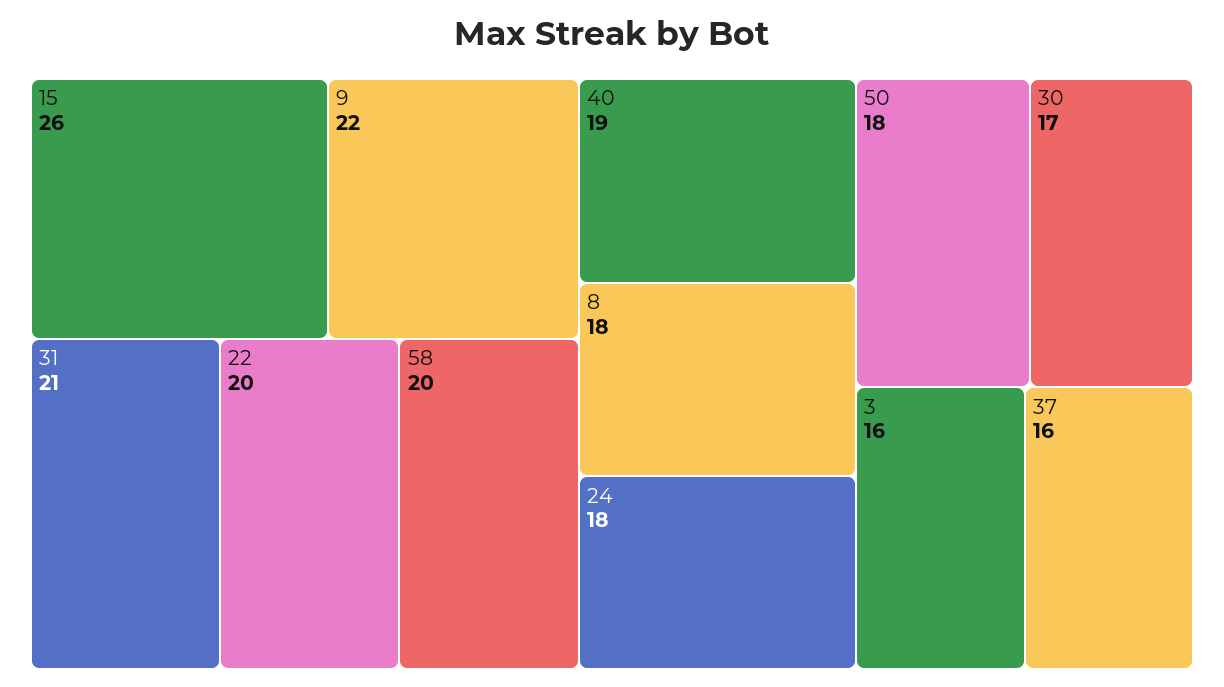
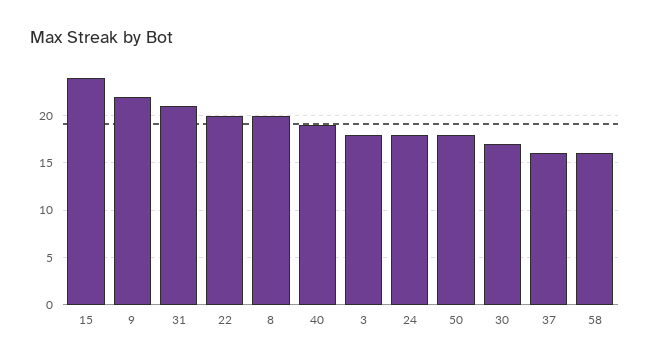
15: 26 -> 24
58: 20 -> 16
8: 18 -> 20
3: 16 -> 18

